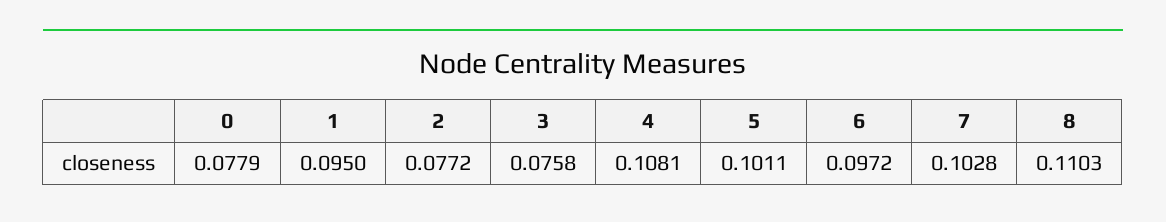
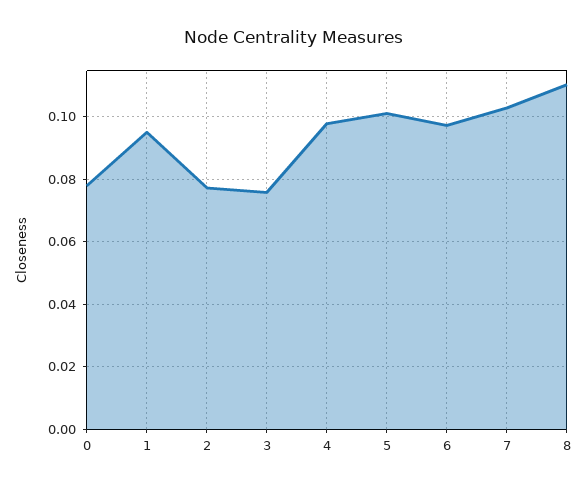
4: 0.1081 -> 0.098

